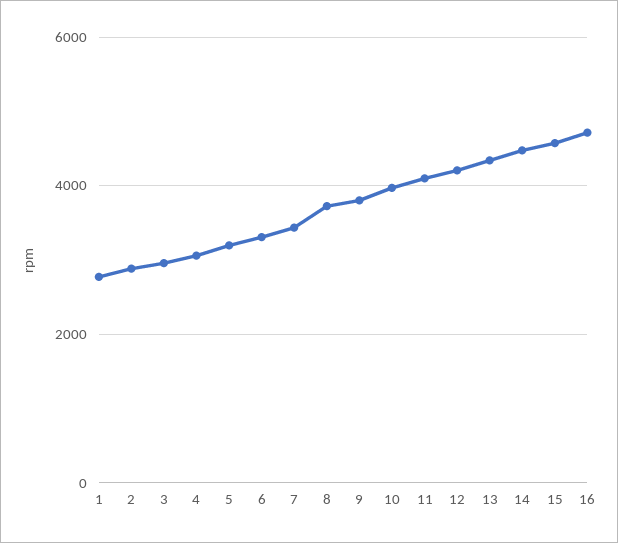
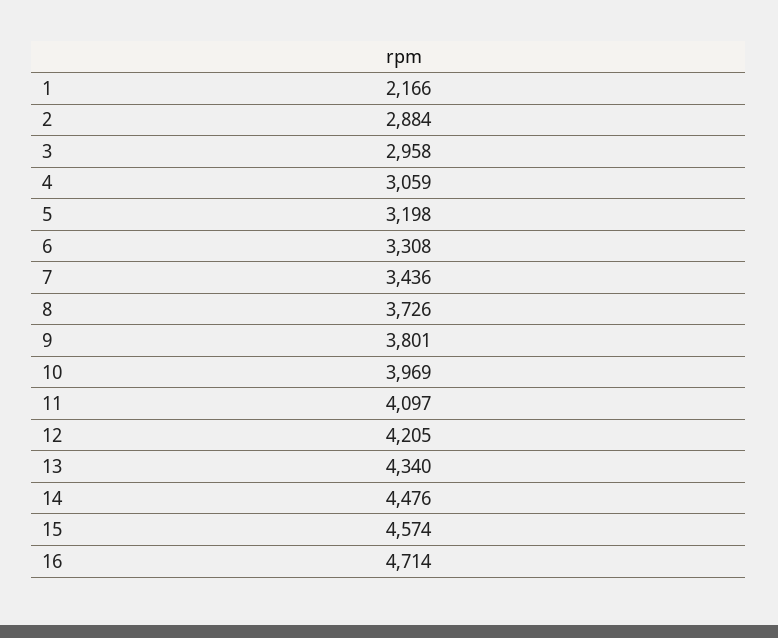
1: 2800 -> 2166

